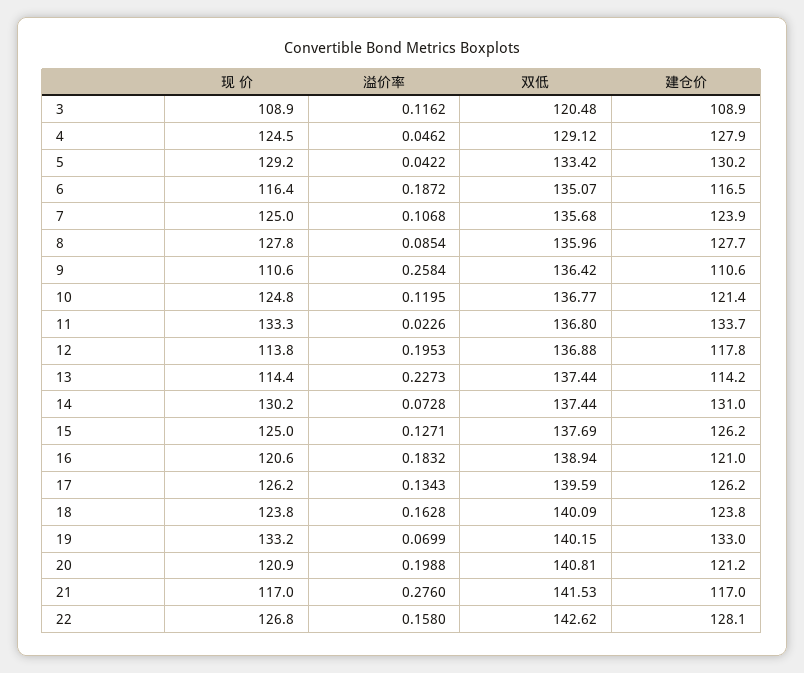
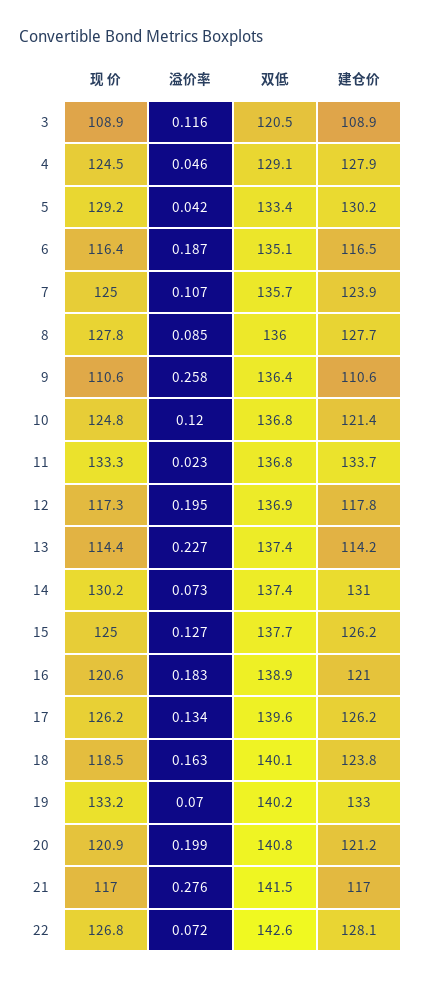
现 价, 12: 113.8 -> 117.3
现 价, 18: 123.8 -> 118.5
溢价率, 22: 0.158 -> 0.072

